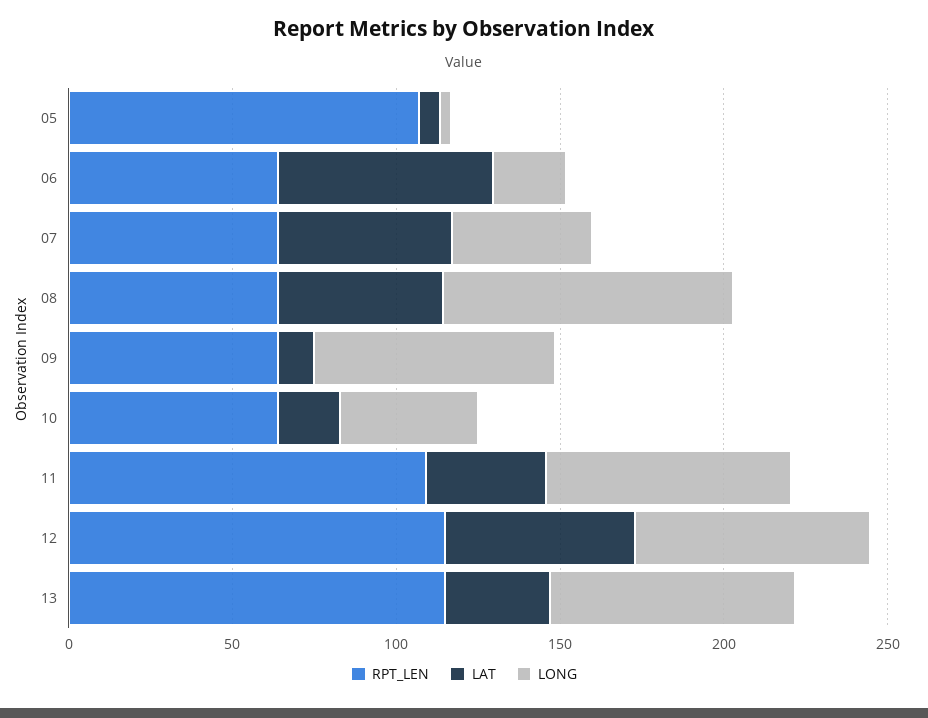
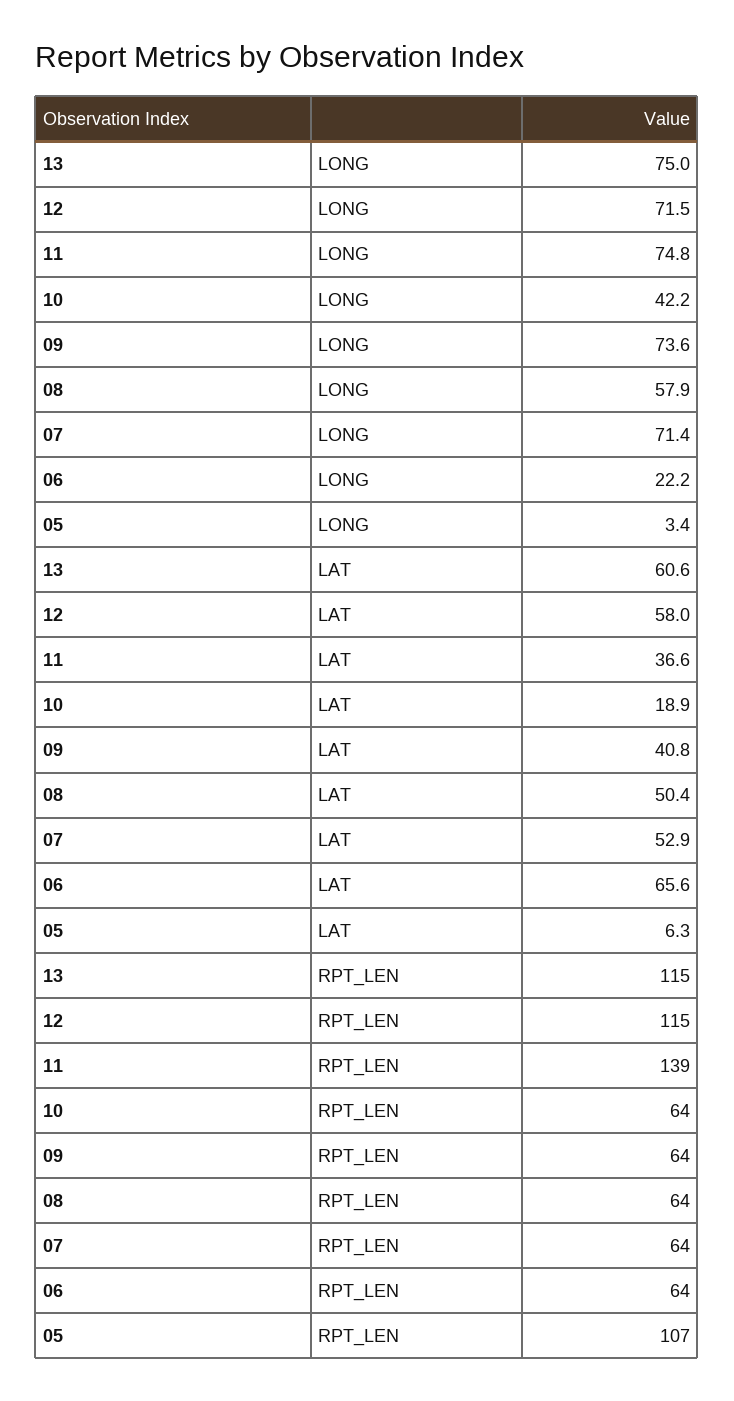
LONG, 07: 40 -> 71.4
LONG, 08: 90 -> 57.9
LAT, 09: 10 -> 40.8
RPT_LEN, 11: 110 -> 139
LAT, 13: 30 -> 60.6

